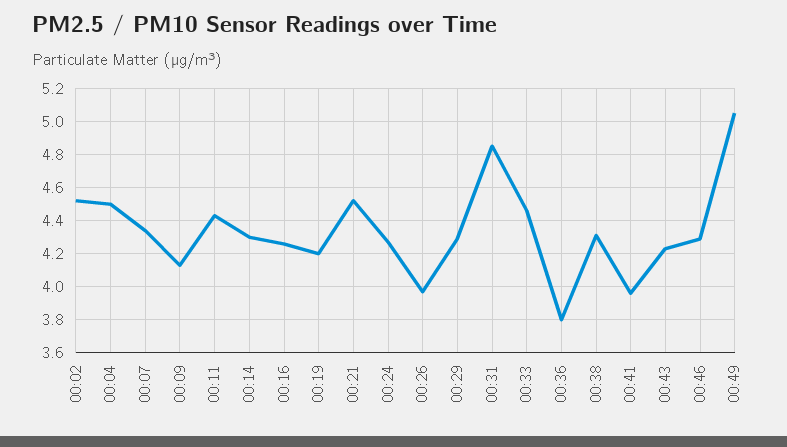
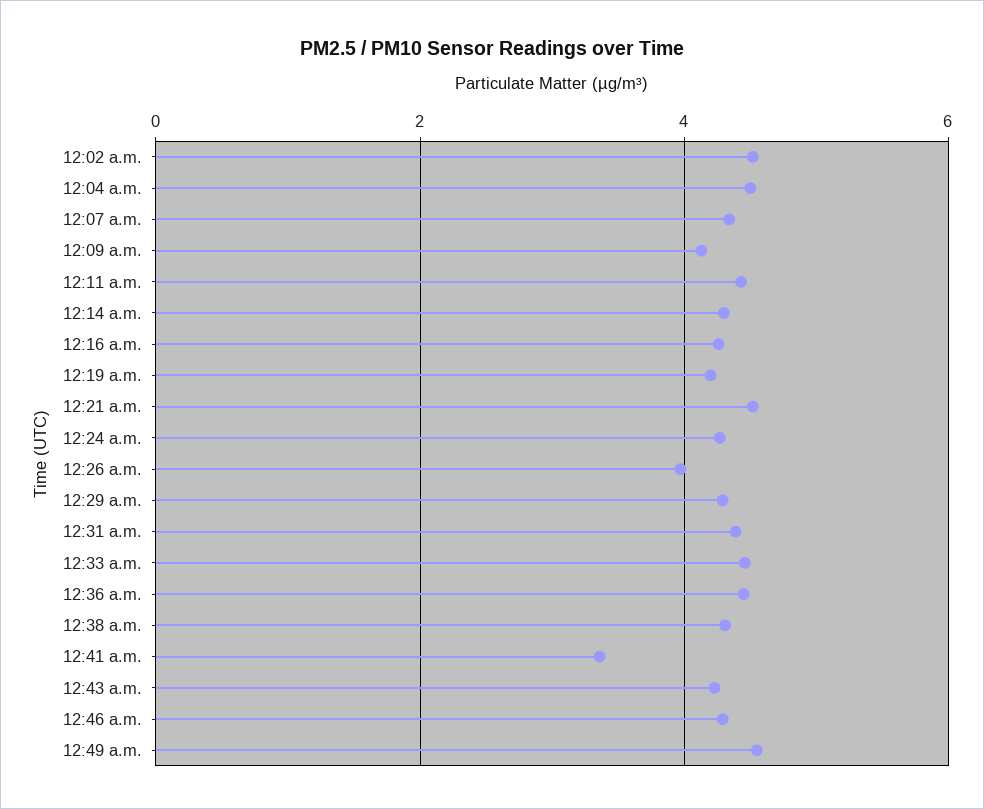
00:31: 4.85 -> 4.4
00:36: 3.8 -> 4.4
00:41: 3.95 -> 3.4
00:49: 5.05 -> 4.6

